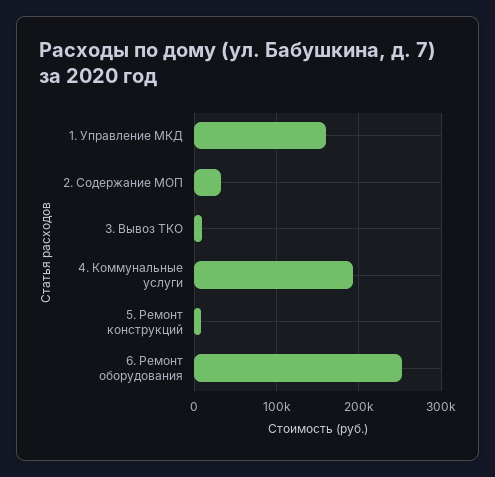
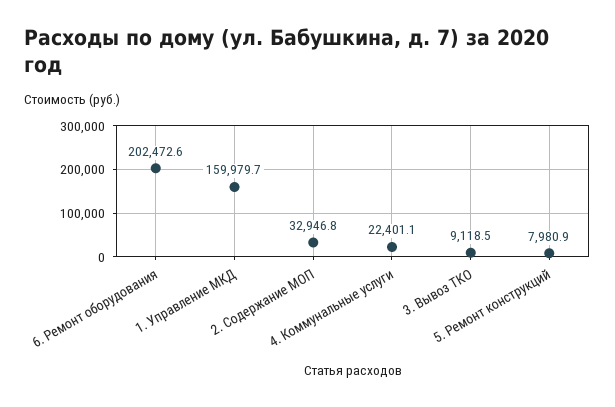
4. Коммунальные услуги: 190000 -> 22401.1
6. Ремонт оборудования: 250000 -> 202472.6

